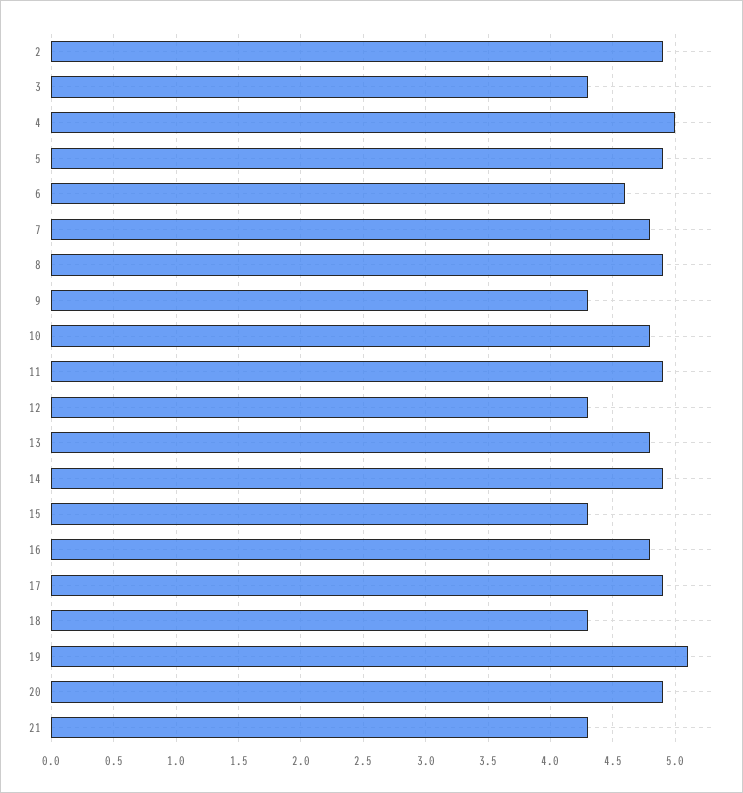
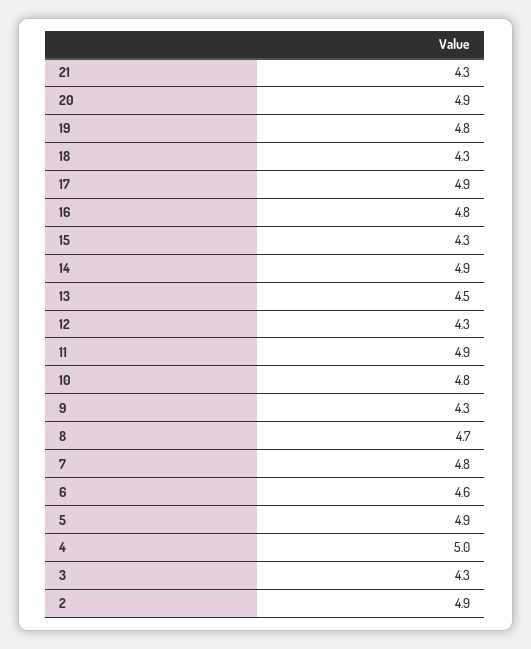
8: 4.9 -> 4.7
13: 4.8 -> 4.5
19: 5.1 -> 4.8

